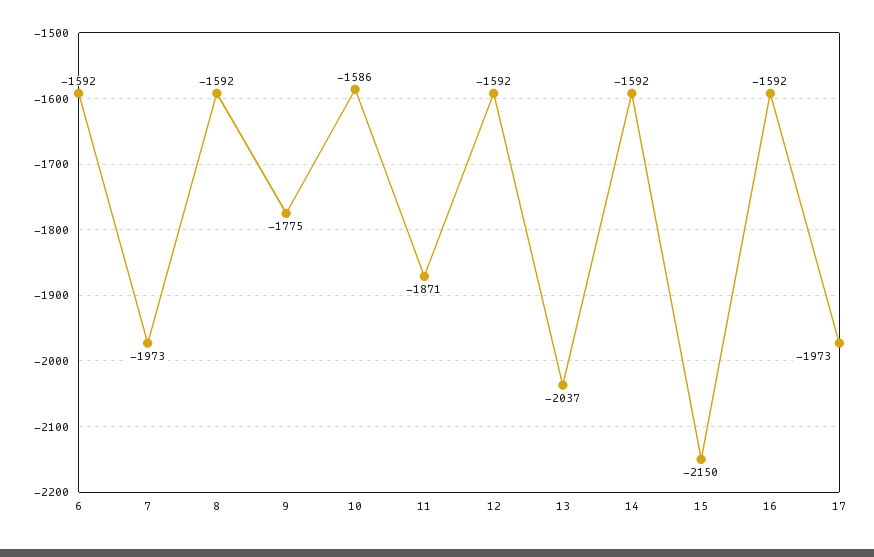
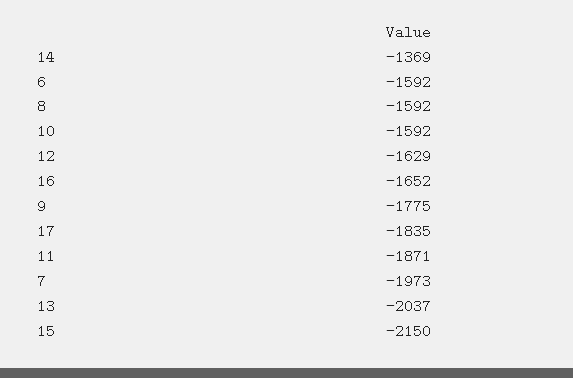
10: -1586 -> -1592
12: -1592 -> -1629
14: -1592 -> -1369
16: -1592 -> -1652
17: -1973 -> -1835

